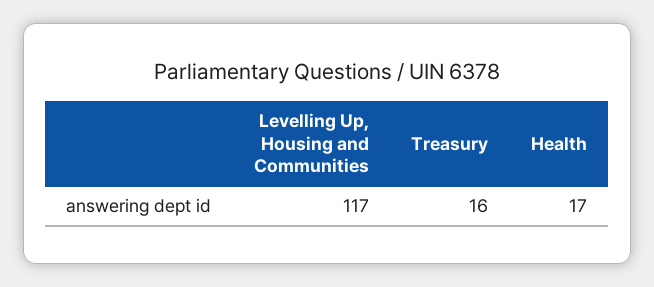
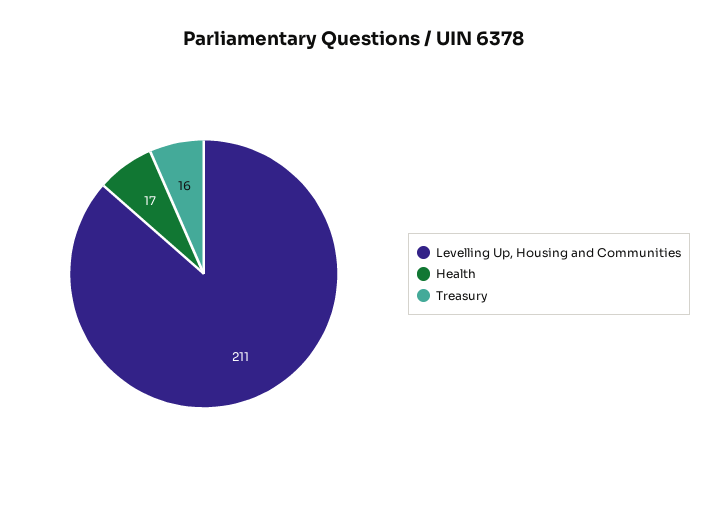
Levelling Up, Housing and Communities: 117 -> 211

